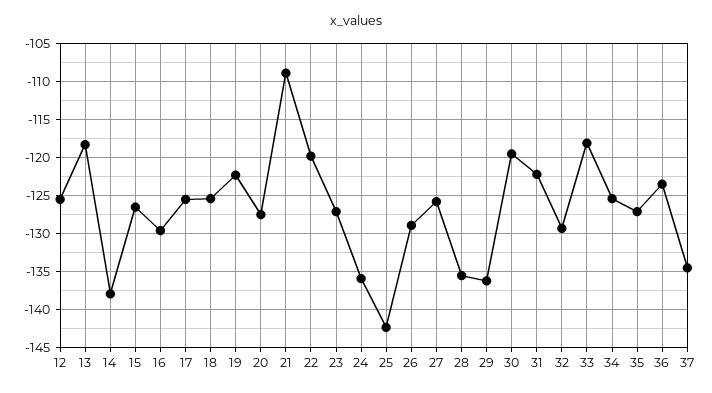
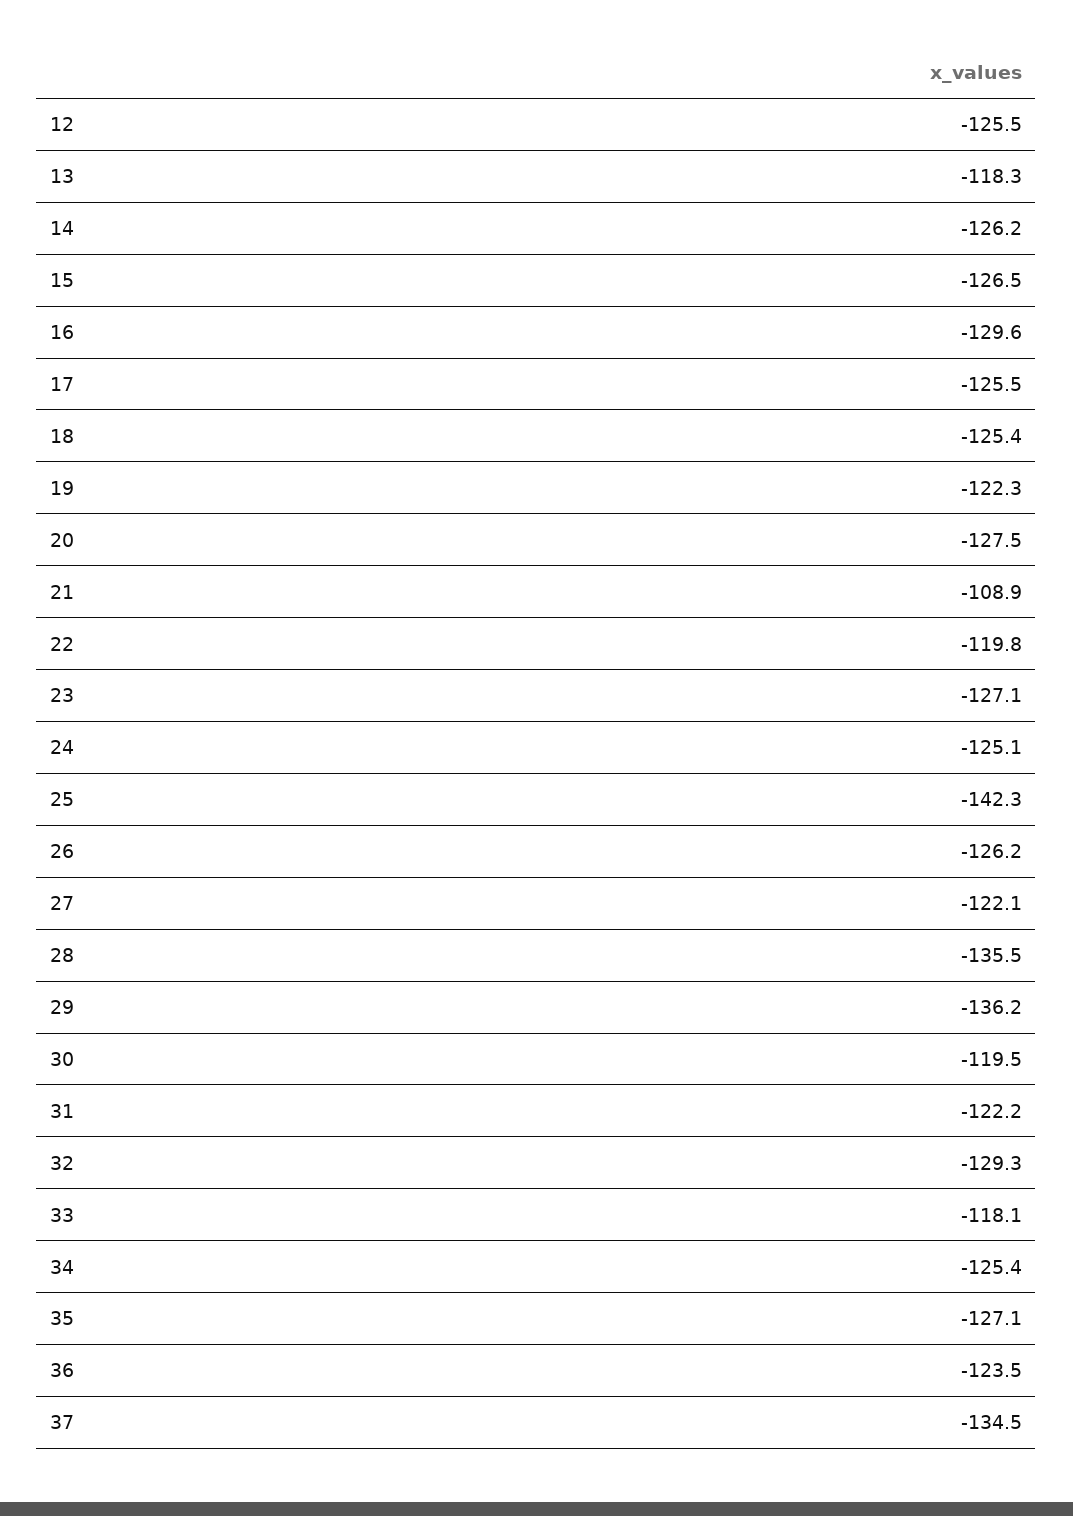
14: -138 -> -126.2
24: -136 -> -125.1
26: -129 -> -126.2
27: -126 -> -122.1

